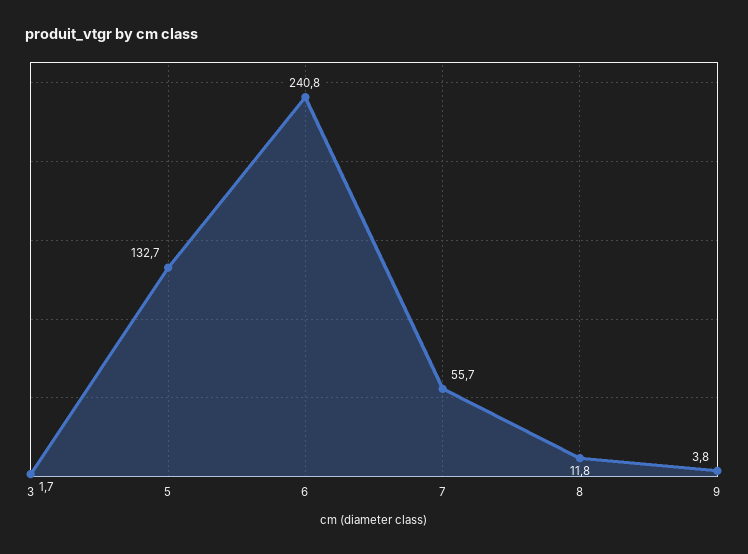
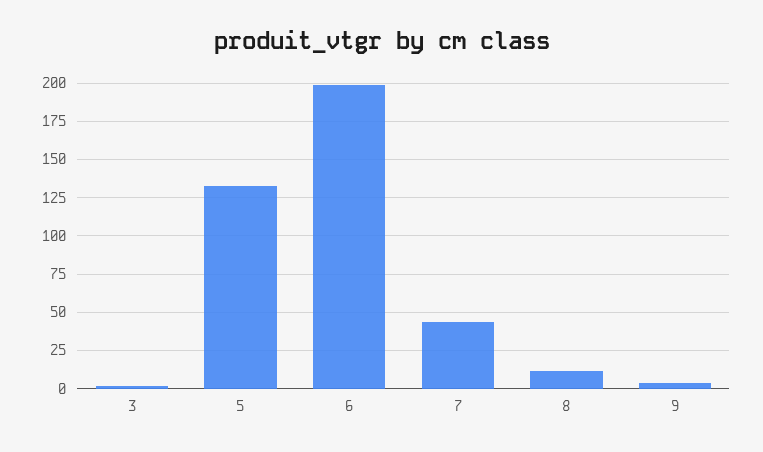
6: 240.8 -> 200
7: 55.7 -> 45

